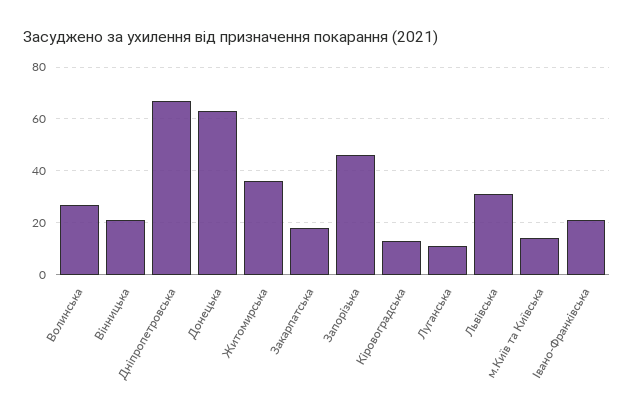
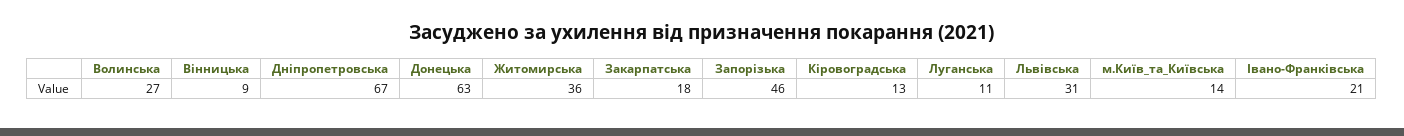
Вінницька: 20 -> 9

